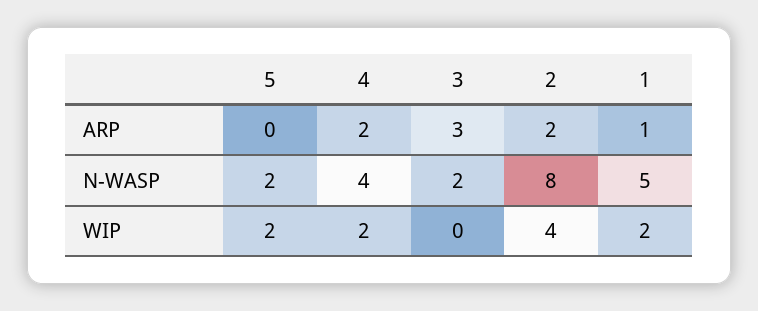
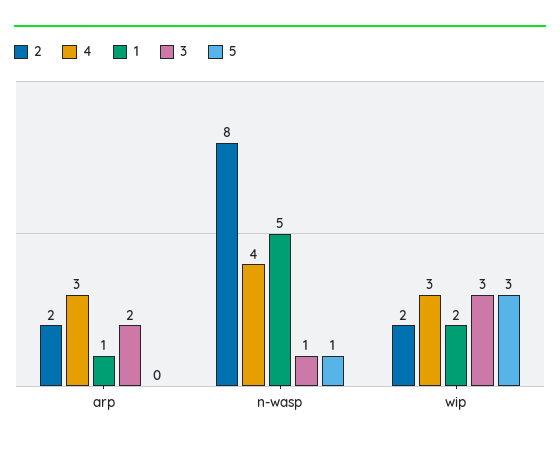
4, ARP: 2 -> 3
3, ARP: 3 -> 2
5, N-WASP: 2 -> 1
3, N-WASP: 2 -> 1
5, WIP: 2 -> 3
4, WIP: 2 -> 3
3, WIP: 0 -> 3
2, WIP: 4 -> 2

